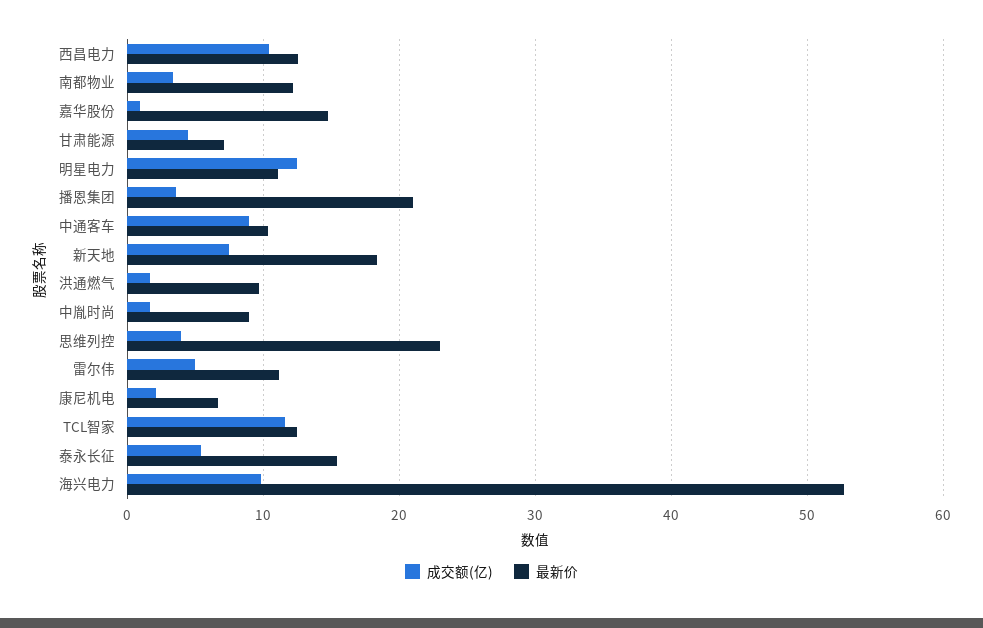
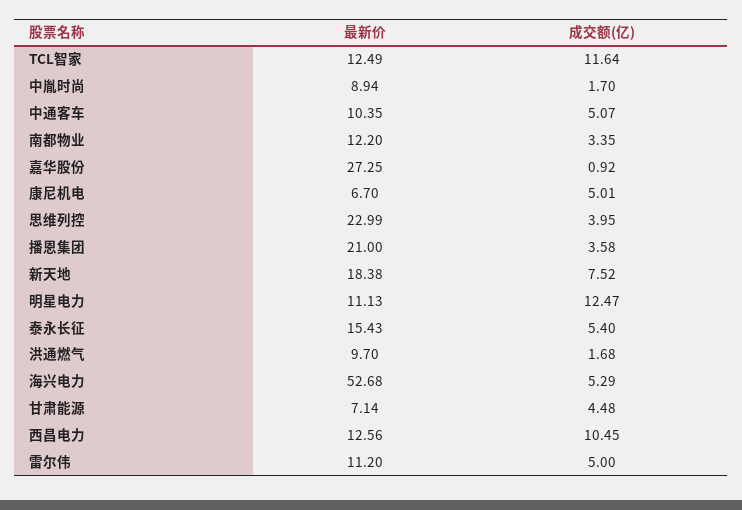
最新价, 嘉华股份: 15 -> 27.25
成交额(亿), 中通客车: 9 -> 5.07
成交额(亿), 康尼机电: 2 -> 5.01
成交额(亿), 海兴电力: 10 -> 5.29

